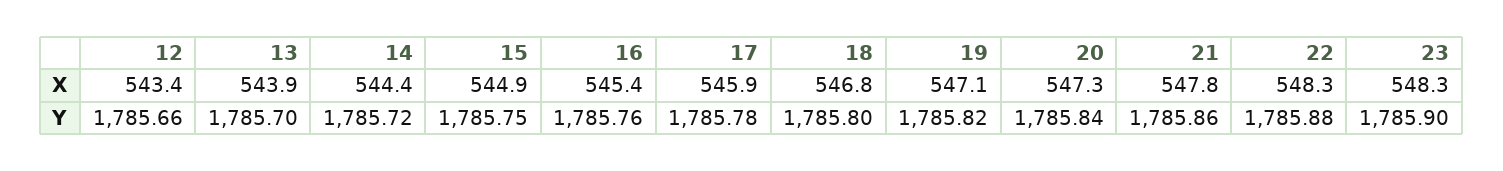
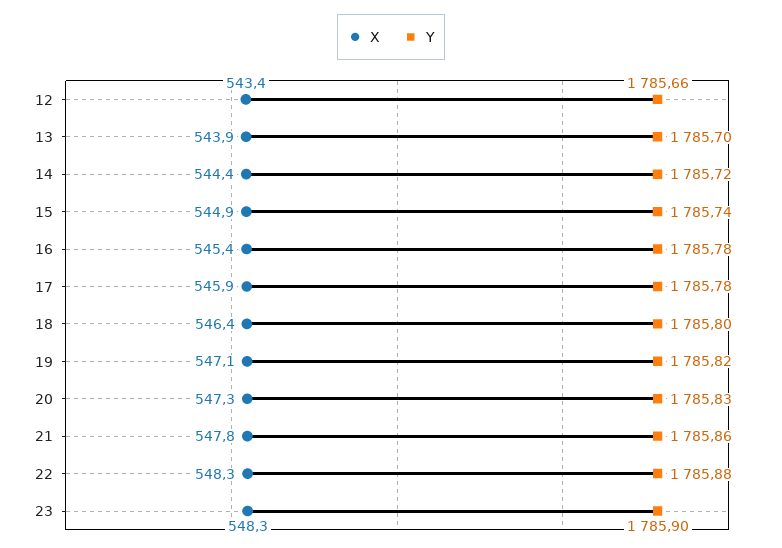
X, 18: 546.8 -> 546.4
Y, 15: 1785.75 -> 1785.74
Y, 16: 1785.76 -> 1785.78
Y, 20: 1785.84 -> 1785.83

